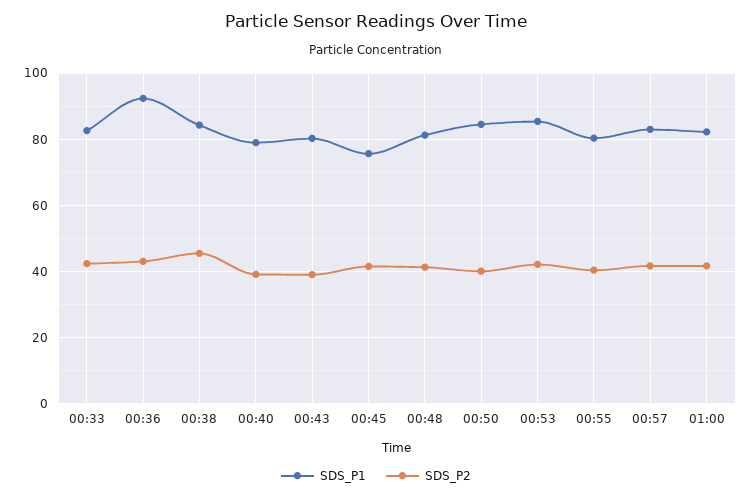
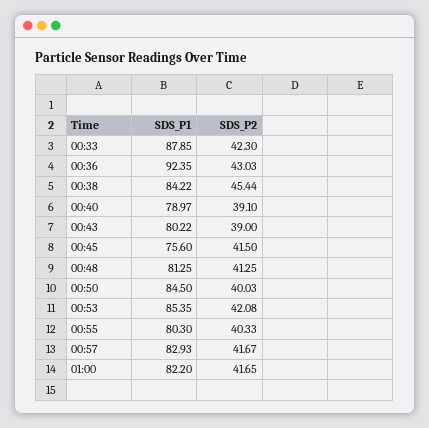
SDS_P1, 00:33: 82 -> 87.85

